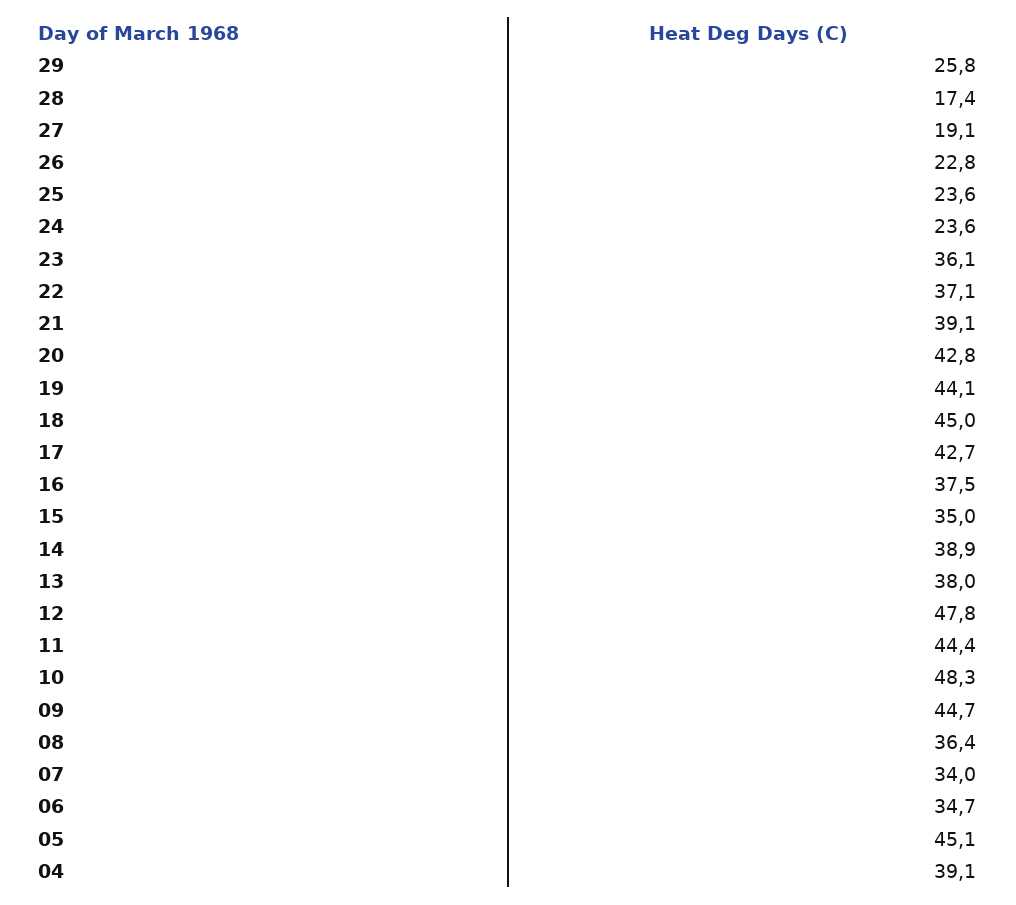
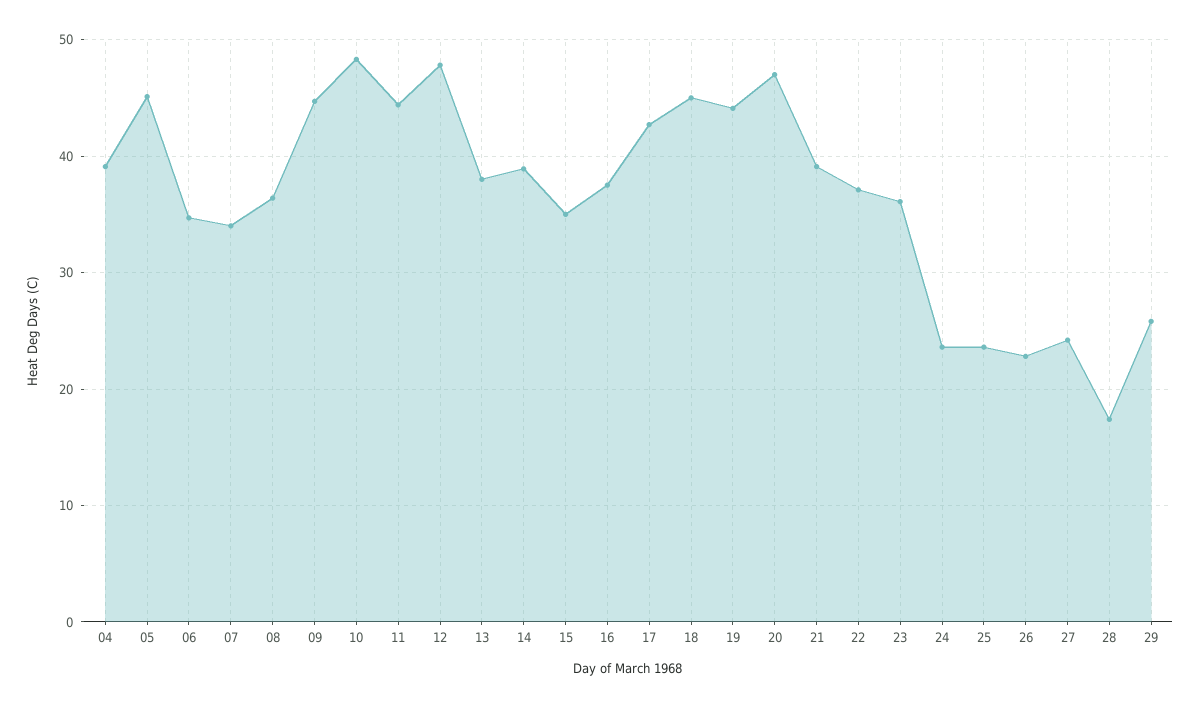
27: 19.1 -> 24
20: 42.8 -> 47

